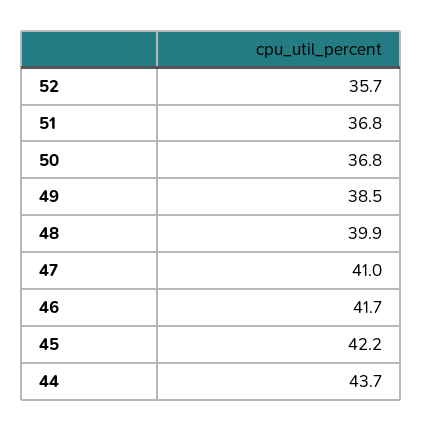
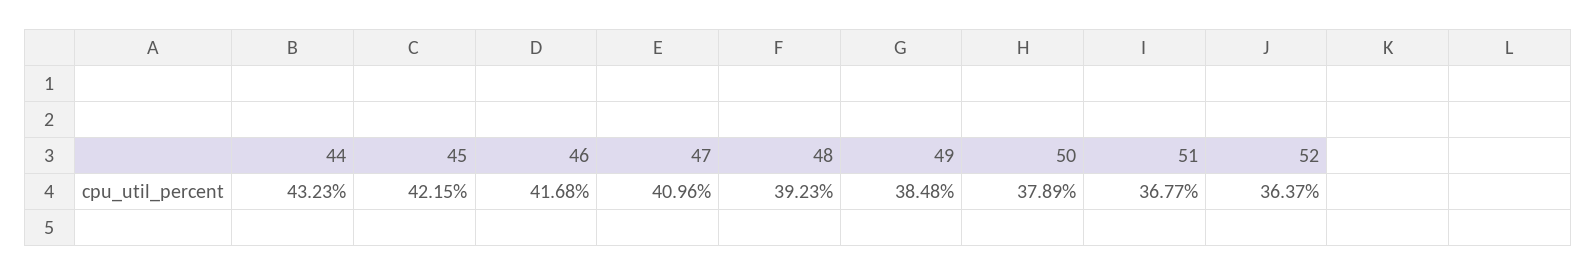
52: 35.7 -> 36.37
50: 36.8 -> 37.89
48: 39.9 -> 39.23
44: 43.7 -> 43.23

